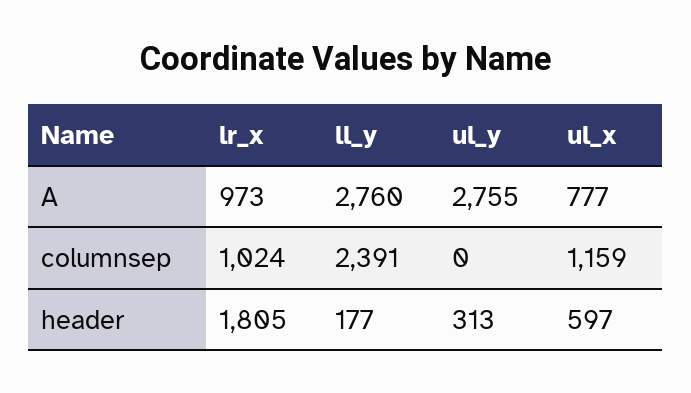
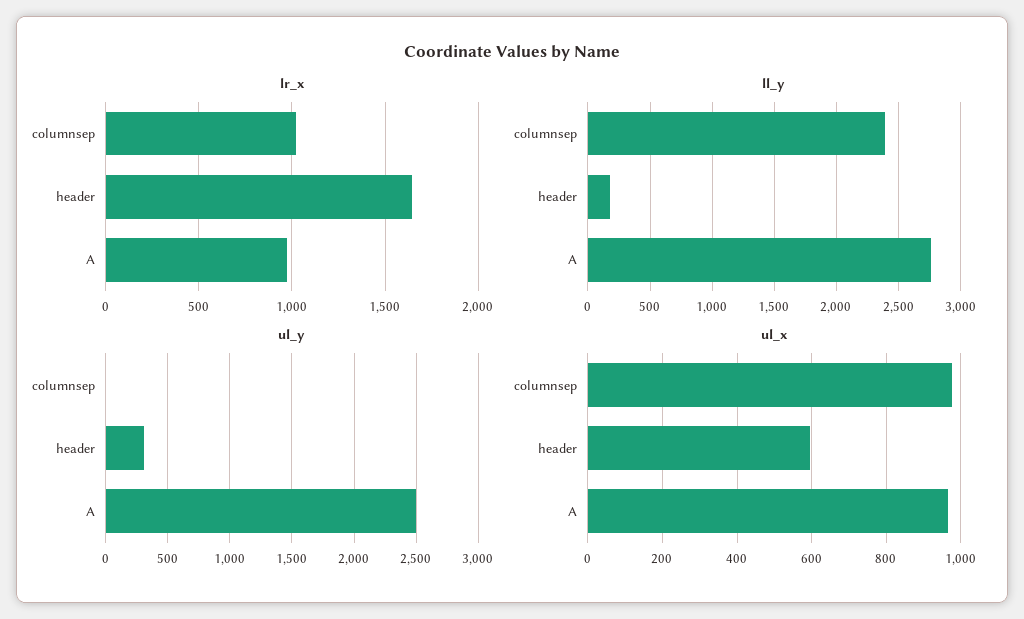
ul_y, A: 2755 -> 2500
ul_x, A: 777 -> 960
ul_x, columnsep: 1159 -> 980
lr_x, header: 1805 -> 1650

